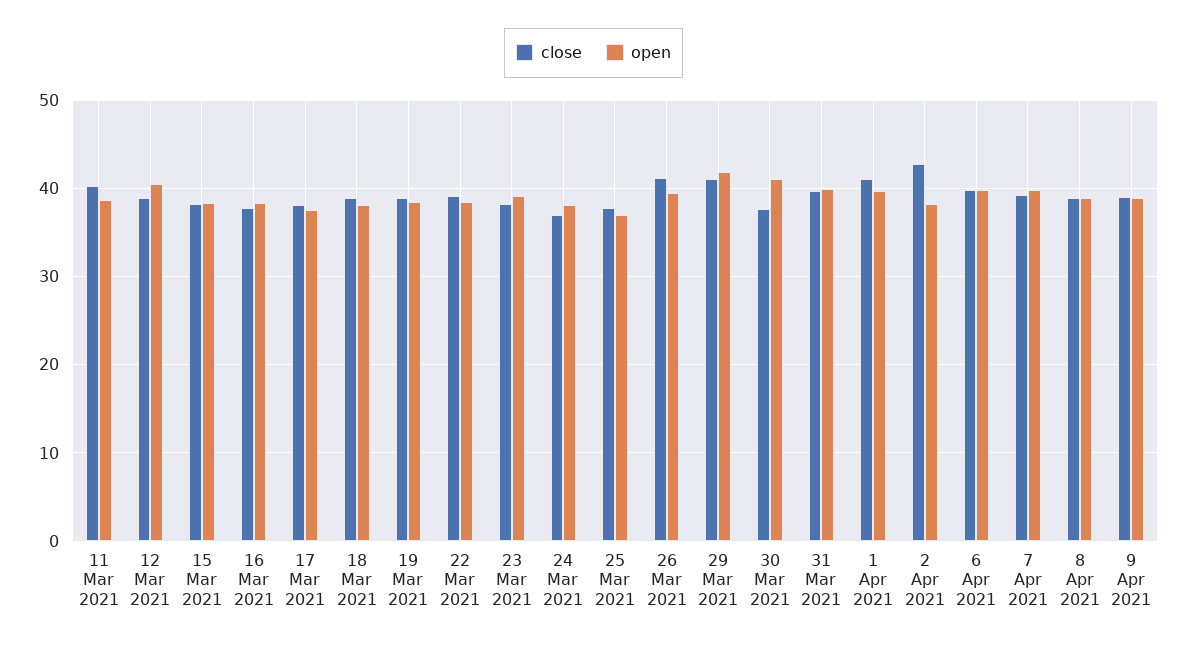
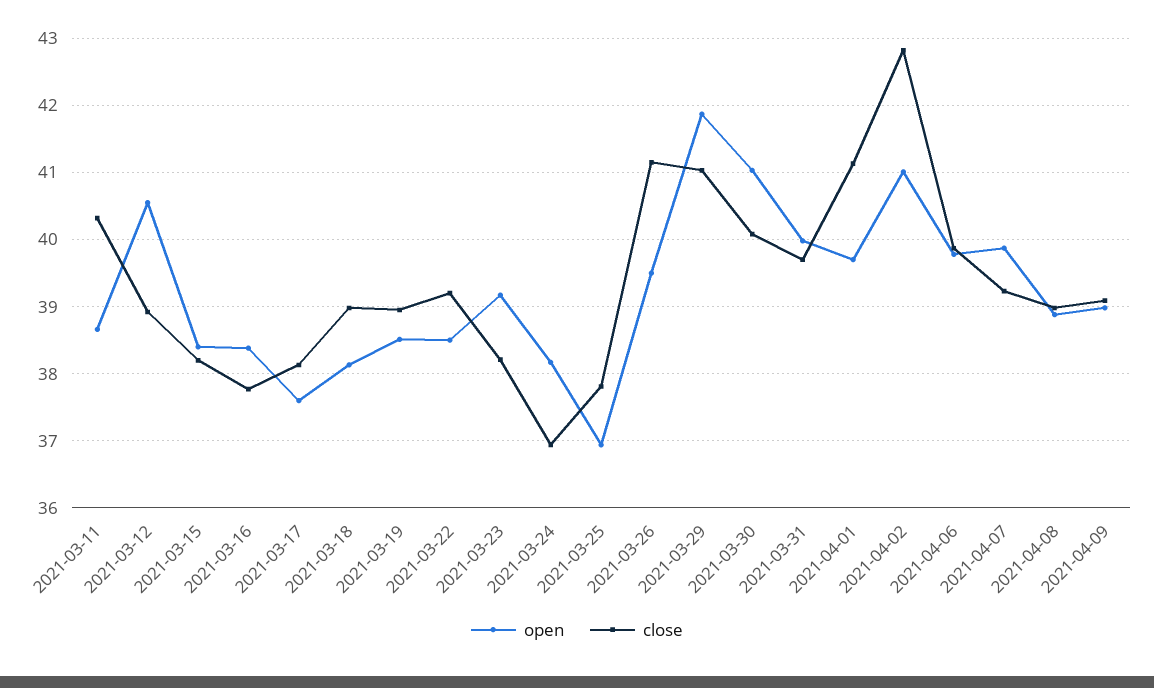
close, 30 Mar 2021: 38 -> 40.1
open, 2 Apr 2021: 38 -> 41

